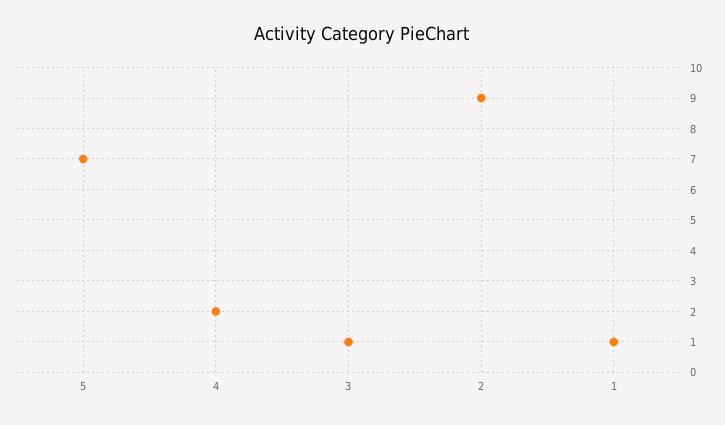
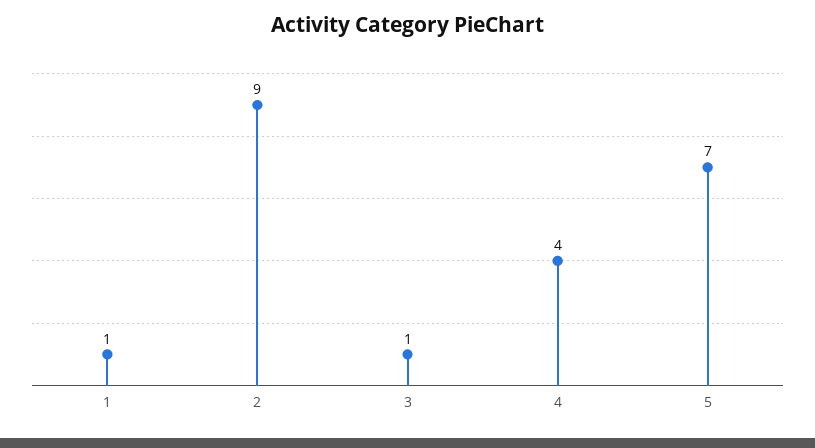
4: 2 -> 4

